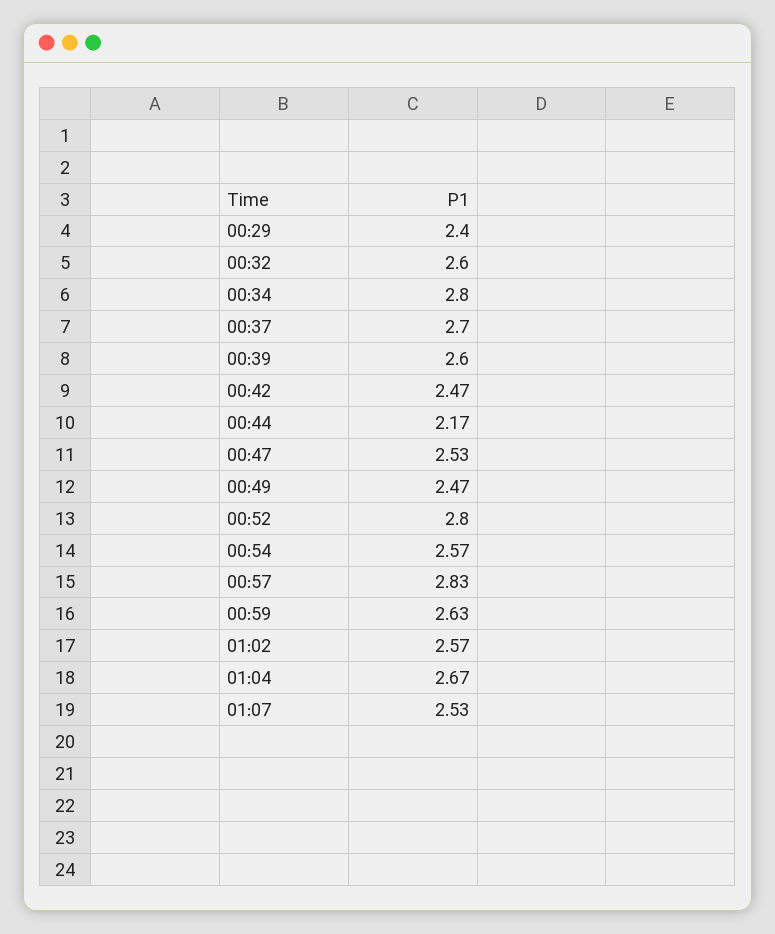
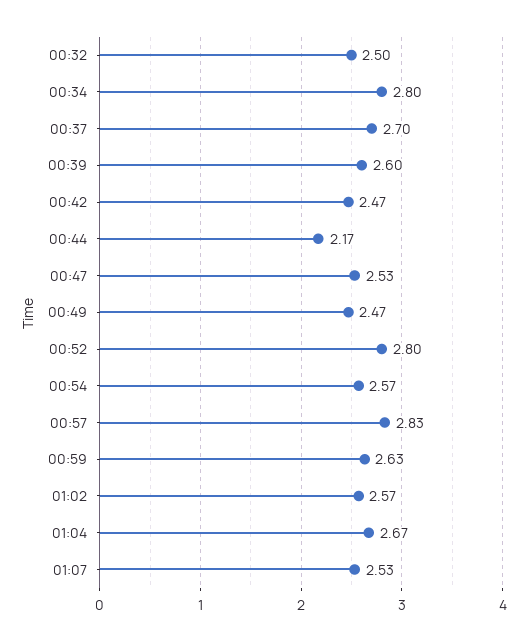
00:29: 2.4 -> none
00:32: 2.6 -> 2.5

